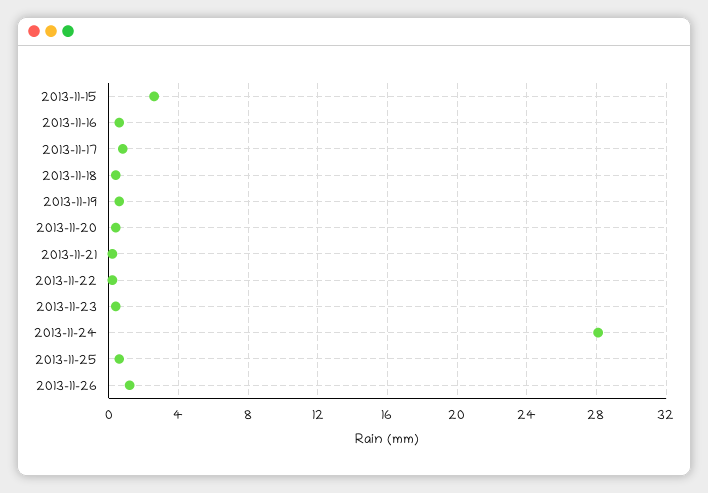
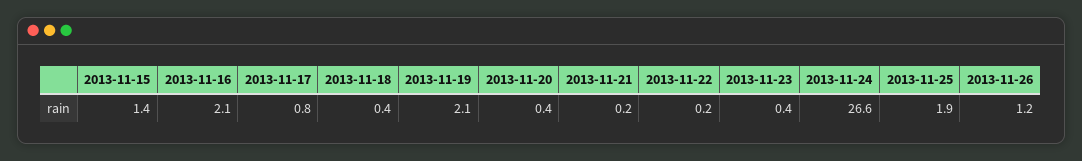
2013-11-15: 2.5 -> 1.4
2013-11-16: 0.5 -> 2.1
2013-11-19: 0.5 -> 2.1
2013-11-24: 28 -> 26.6
2013-11-25: 0.5 -> 1.9

